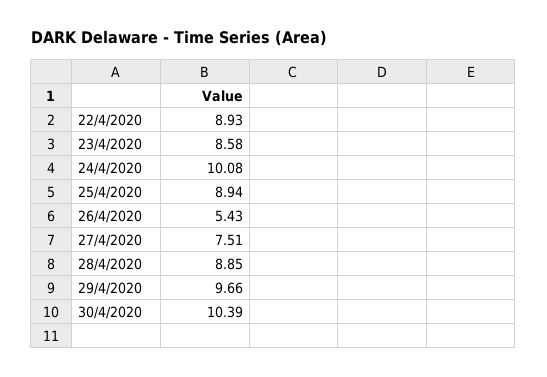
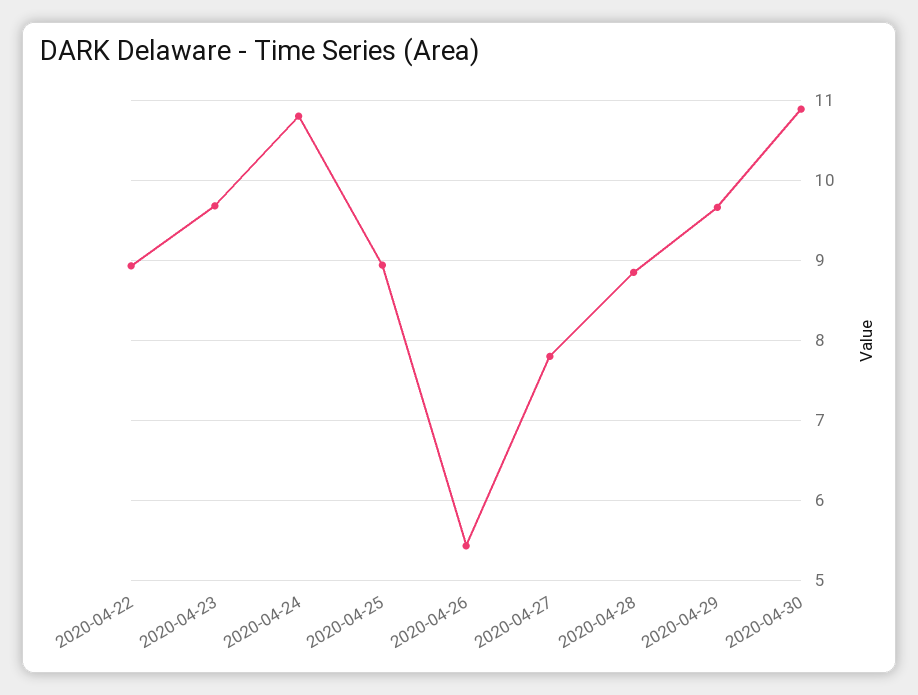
23/4/2020: 8.58 -> 9.7
24/4/2020: 10.08 -> 10.8
27/4/2020: 7.51 -> 7.8
30/4/2020: 10.39 -> 10.9

